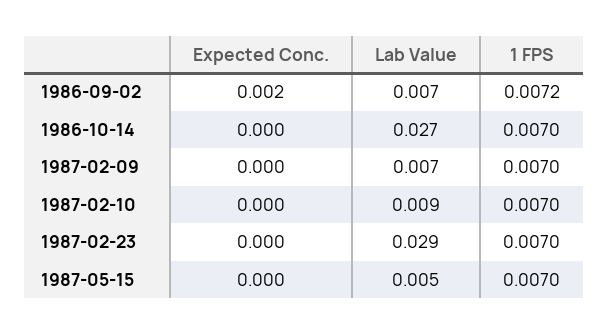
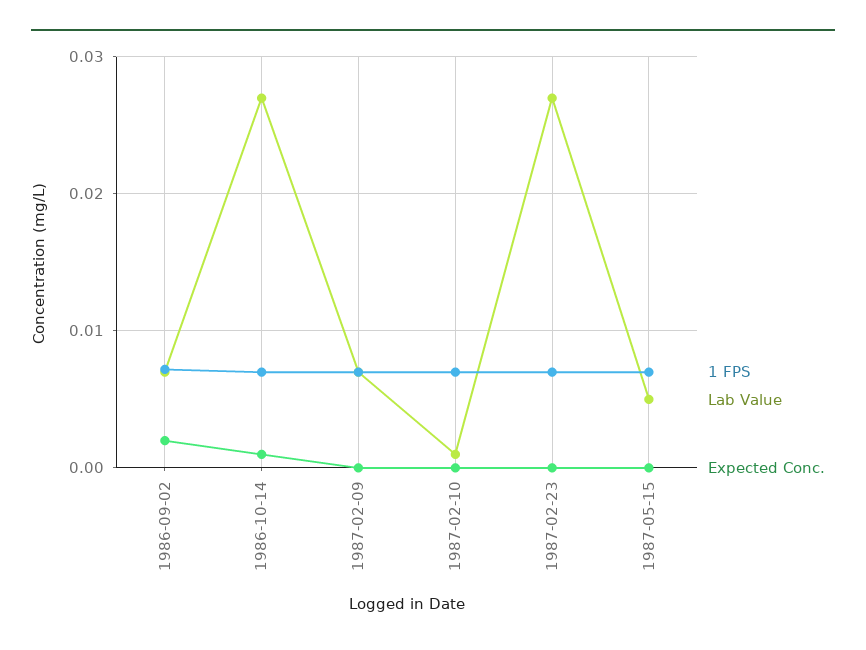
Expected Conc., 1986-10-14: 0 -> 0.001
Lab Value, 1987-02-10: 0.009 -> 0.001
Lab Value, 1987-02-23: 0.029 -> 0.027

